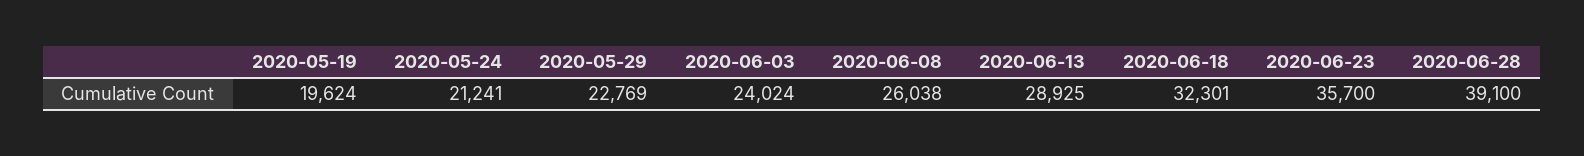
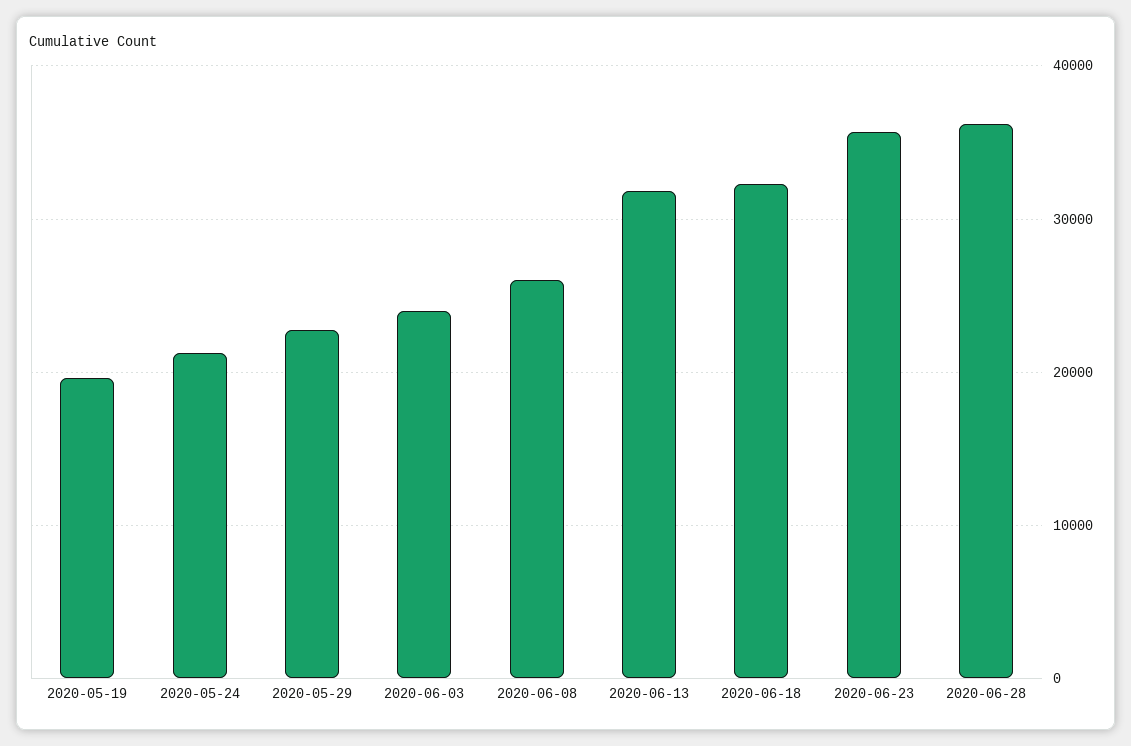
2020-06-13: 28925 -> 32000
2020-06-28: 39100 -> 36000

